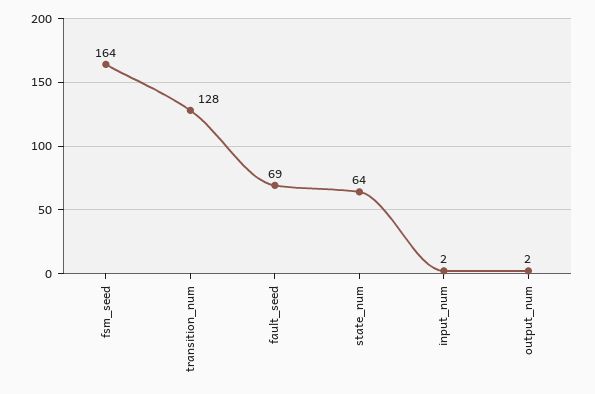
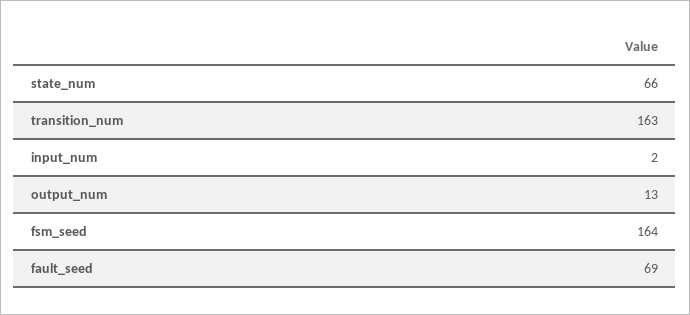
transition_num: 128 -> 163
state_num: 64 -> 66
output_num: 2 -> 13

